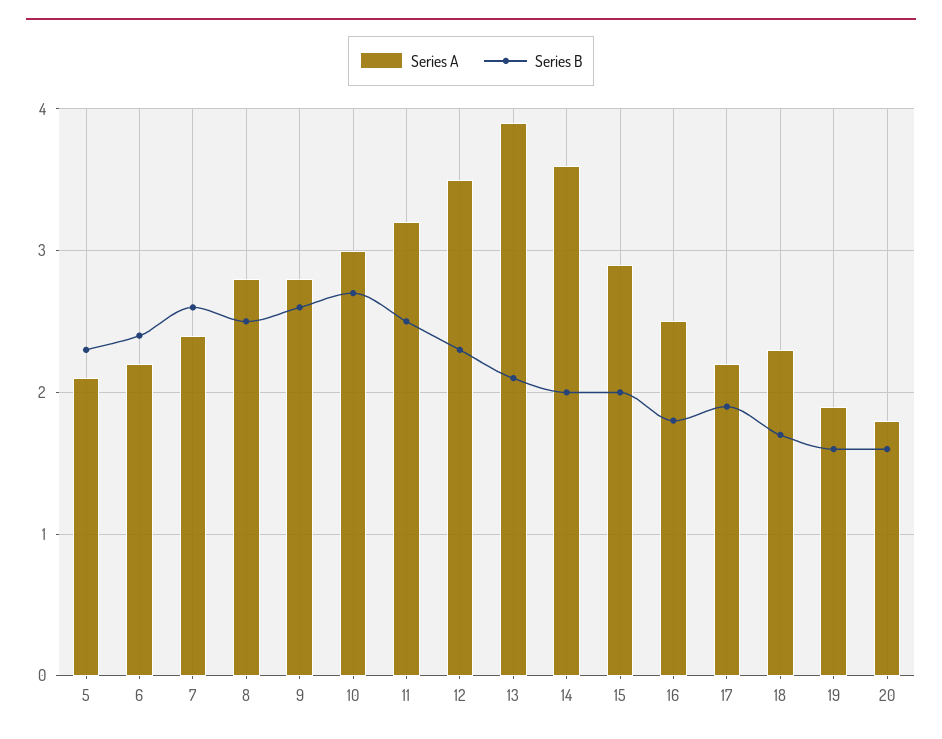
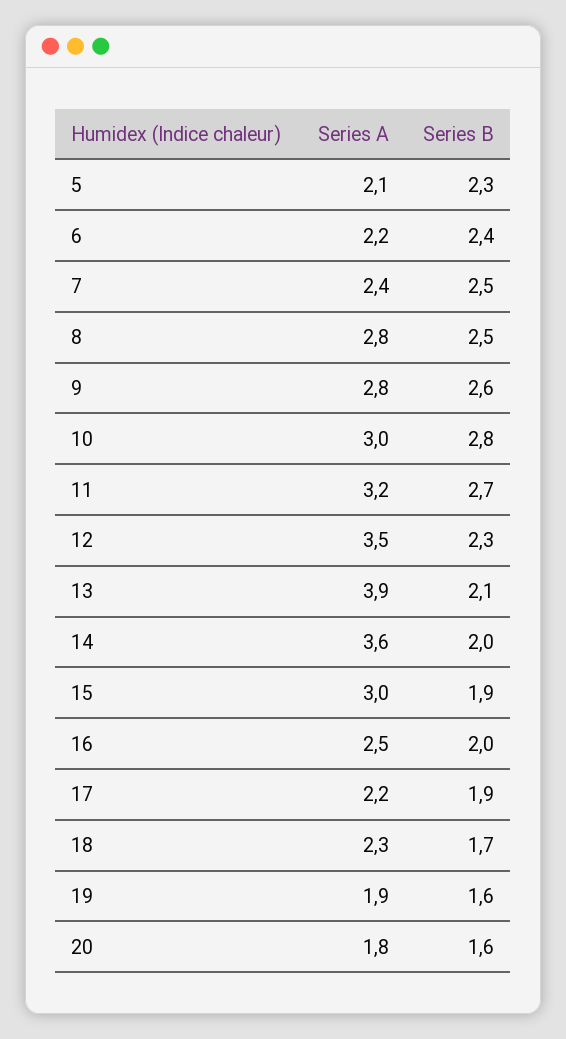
Series B, 7: 2.6 -> 2.5
Series B, 10: 2.7 -> 2.8
Series B, 11: 2.5 -> 2.7
Series A, 15: 2.9 -> 3
Series B, 15: 2 -> 1.9
Series B, 16: 1.8 -> 2

